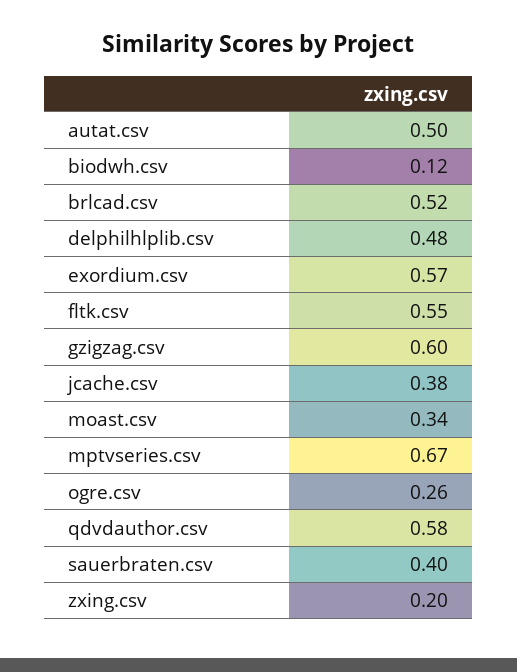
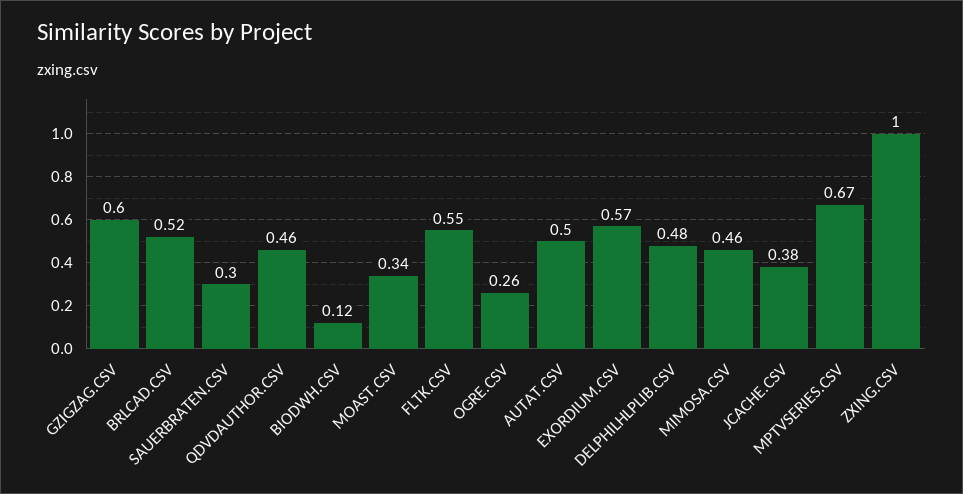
qdvdauthor.csv: 0.58 -> 0.46
sauerbraten.csv: 0.4 -> 0.3
zxing.csv: 0.2 -> 1
MIMOSA.CSV: none -> 0.46

